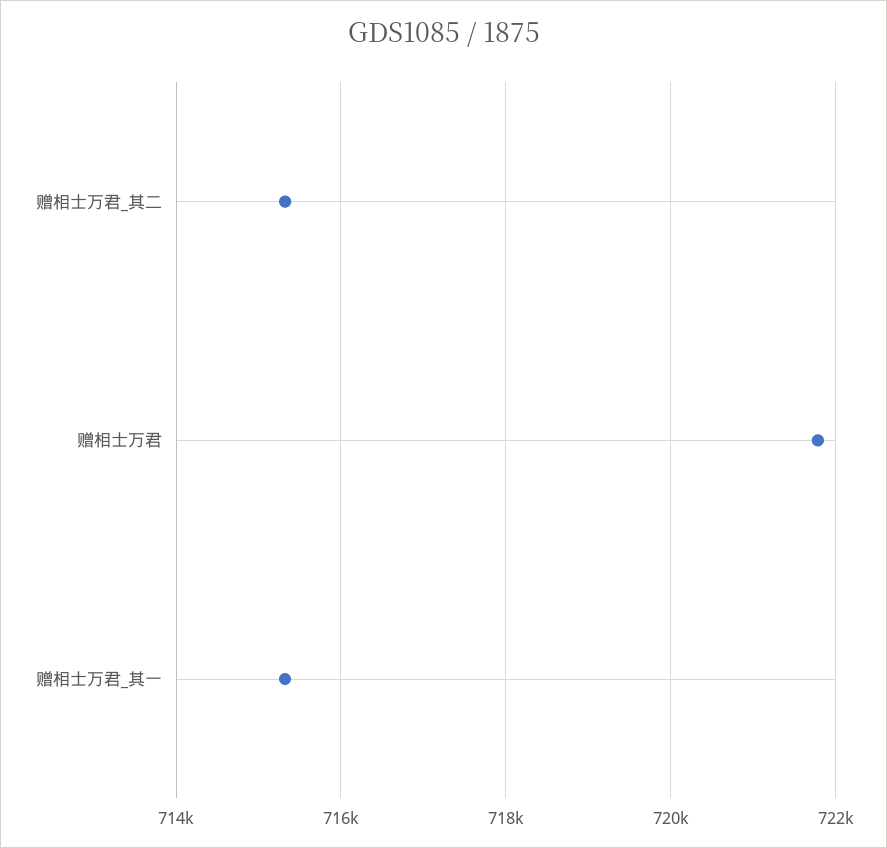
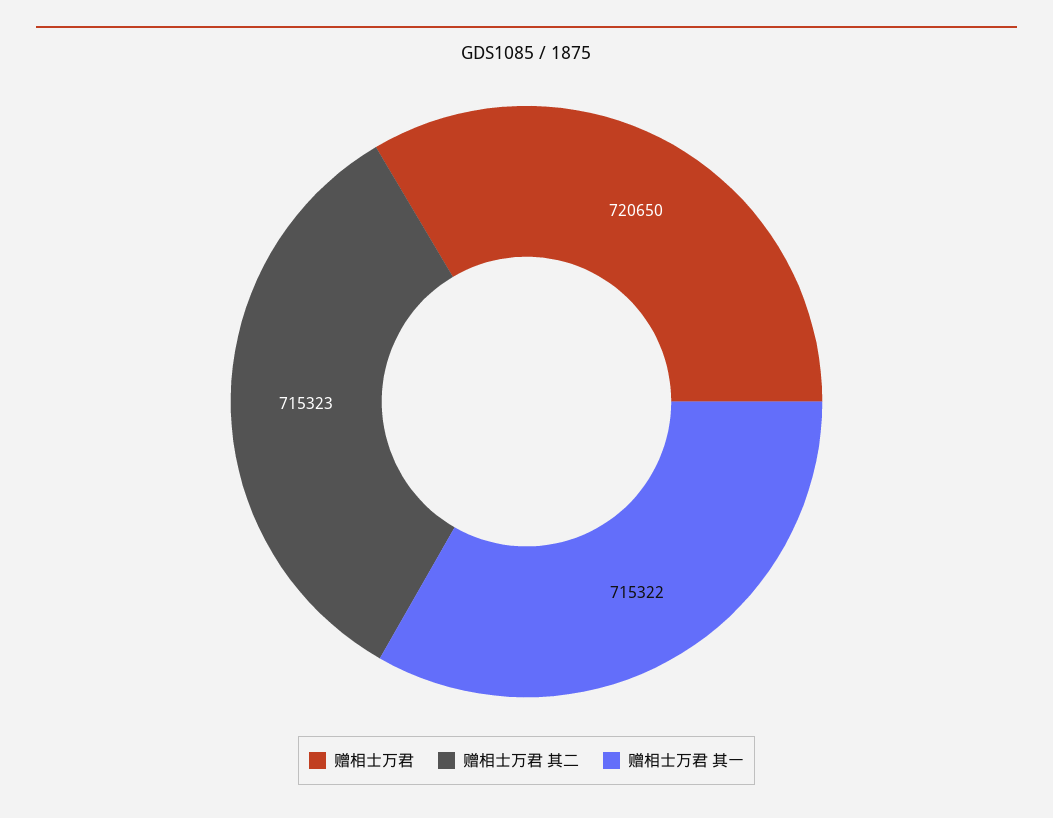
赠相士万君: 721800 -> 720650

